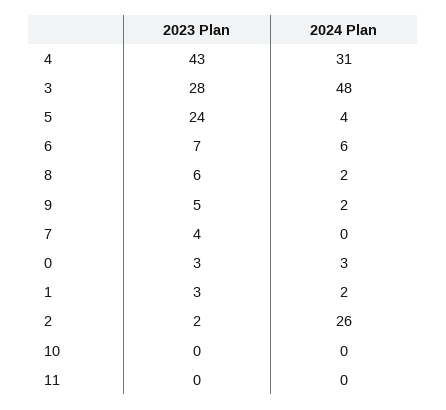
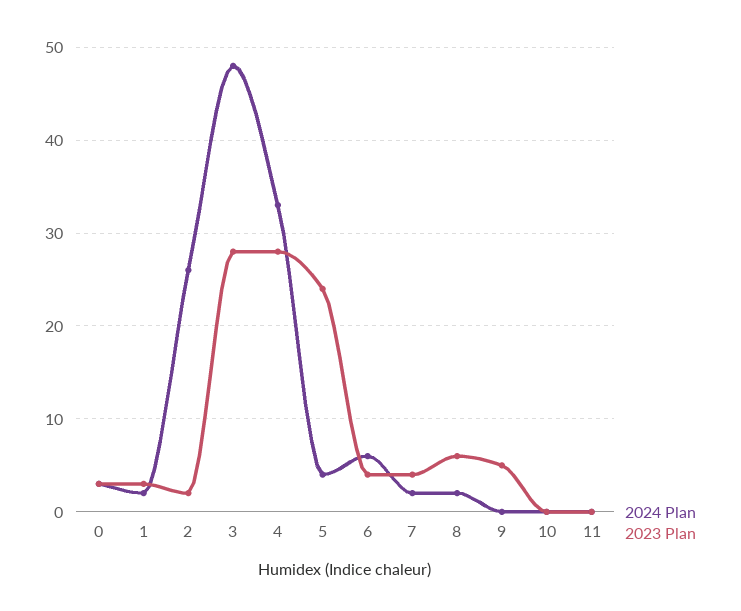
2023 Plan, 4: 43 -> 28
2024 Plan, 4: 31 -> 33
2023 Plan, 6: 7 -> 4
2024 Plan, 9: 2 -> 0
2024 Plan, 7: 0 -> 2

